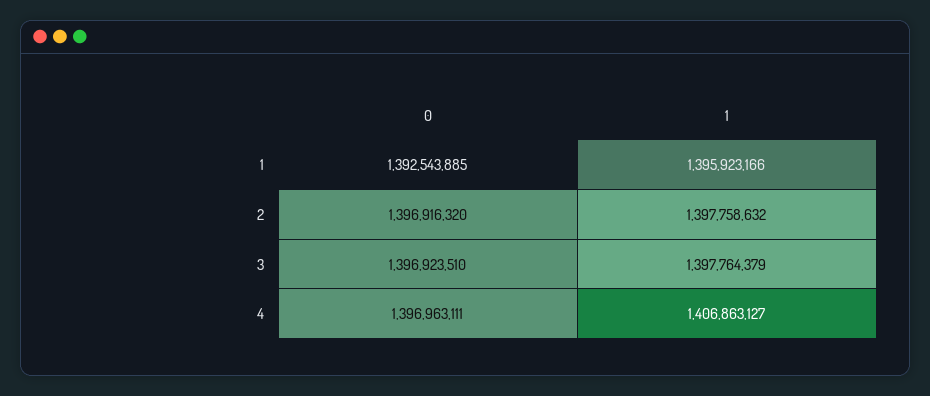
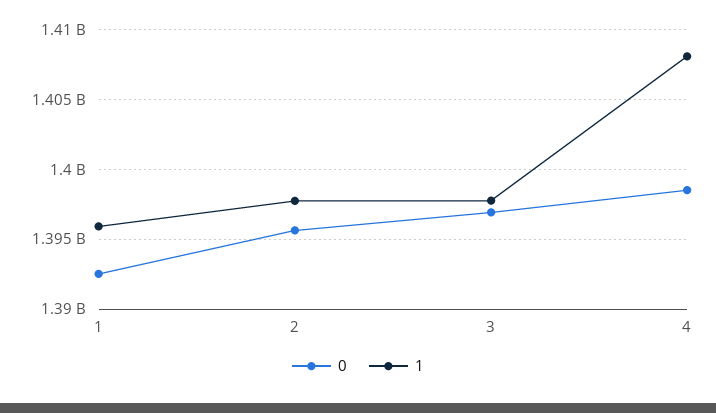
0, 2: 1396916320 -> 1395500000
0, 4: 1396963111 -> 1398500000
1, 4: 1406863127 -> 1408000000

